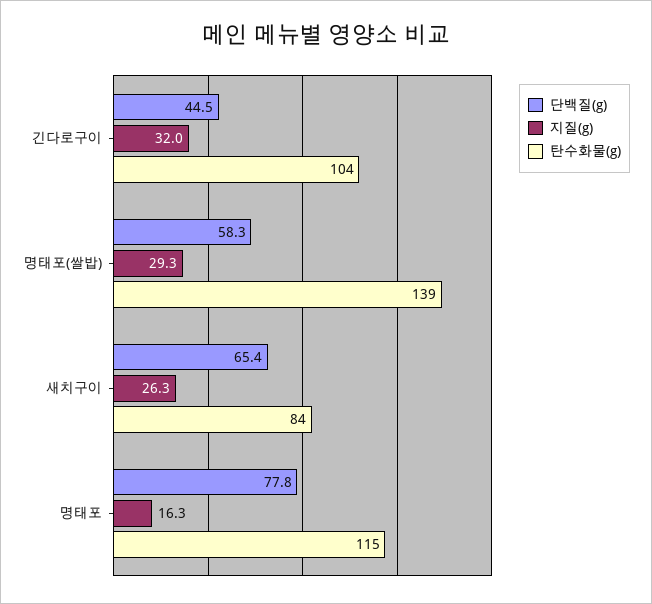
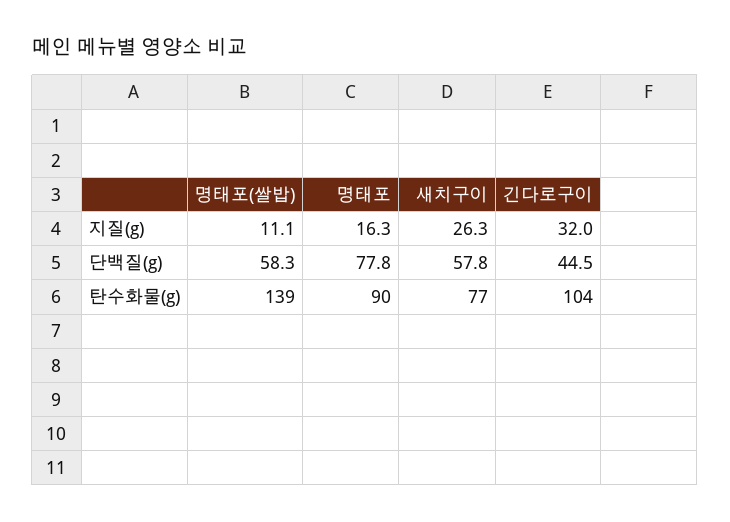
지질(g), 명태포(쌀밥): 29.3 -> 11.1
단백질(g), 새치구이: 65.4 -> 57.8
탄수화물(g), 새치구이: 84 -> 77
탄수화물(g), 명태포: 115 -> 90

